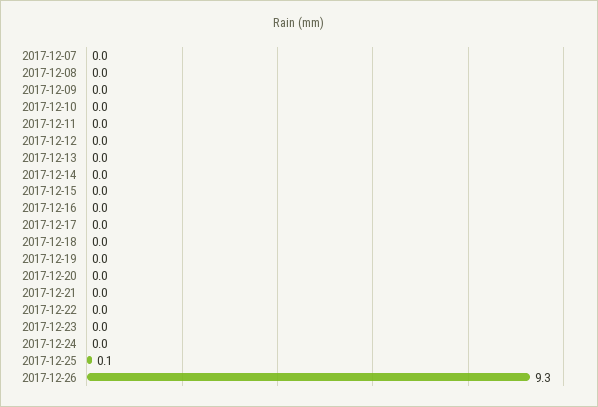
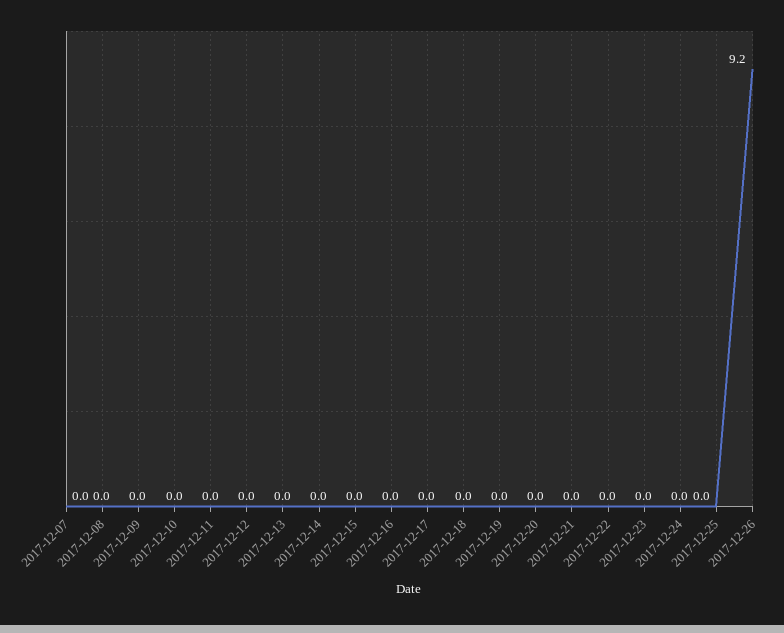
2017-12-25: 0.1 -> 0
2017-12-26: 9.3 -> 9.2

